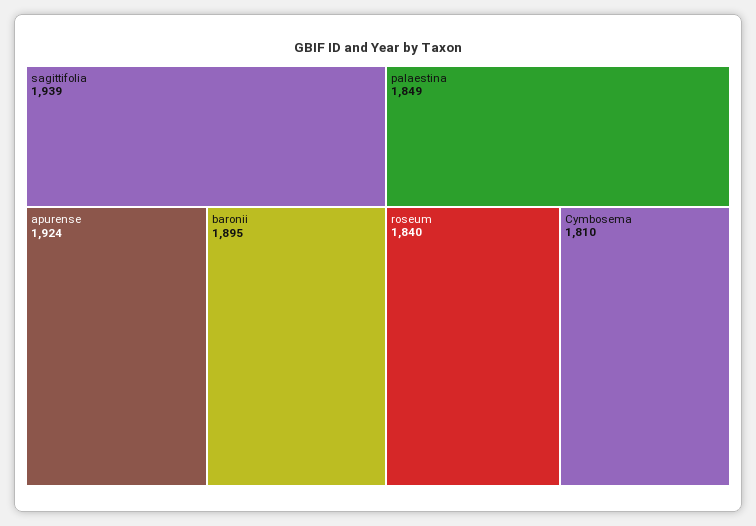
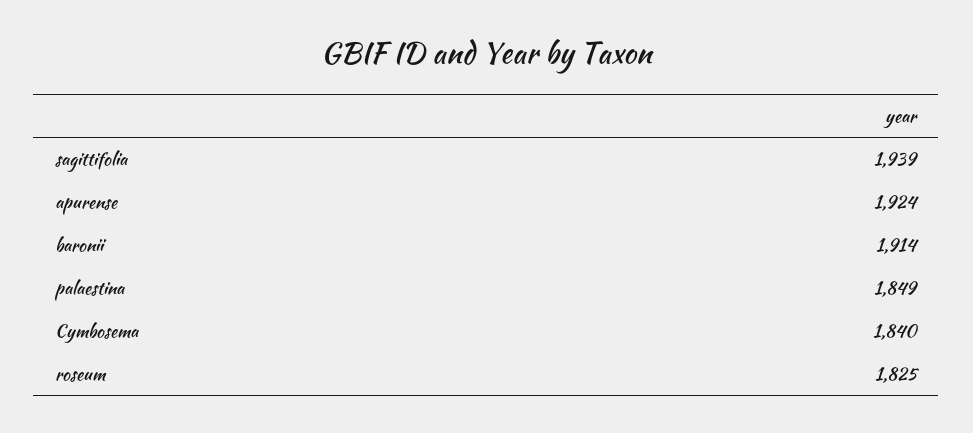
baronii: 1895 -> 1914
roseum: 1840 -> 1825
Cymbosema: 1810 -> 1840

